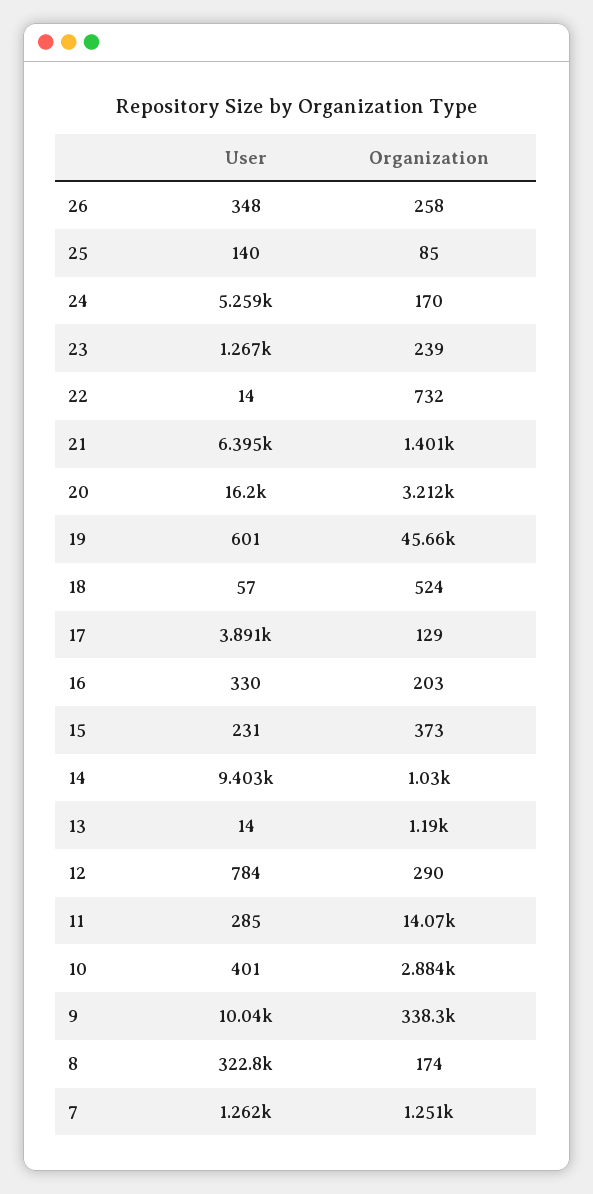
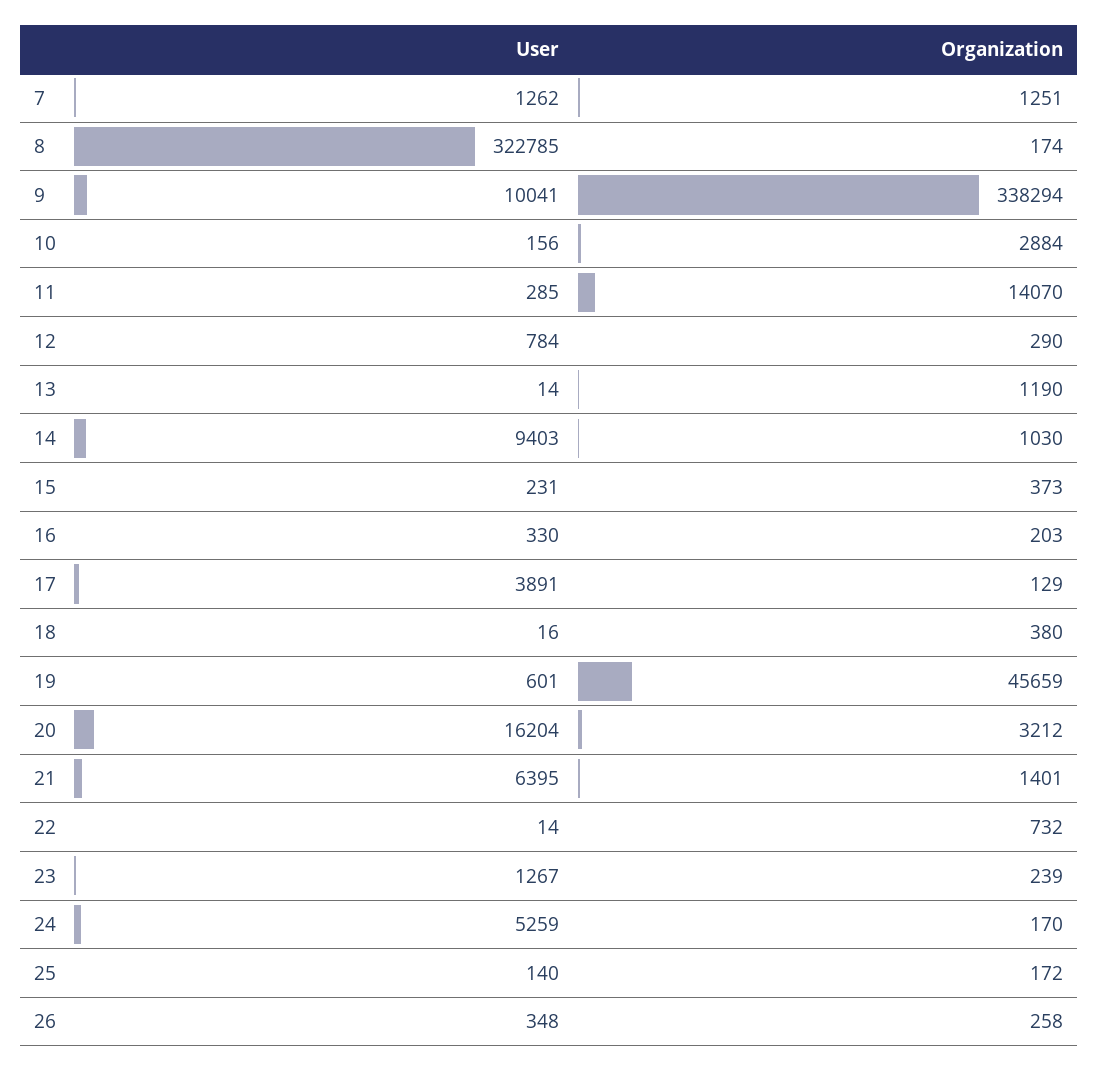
Organization, 25: 85 -> 172
User, 18: 57 -> 16
Organization, 18: 524 -> 380
User, 10: 401 -> 156

